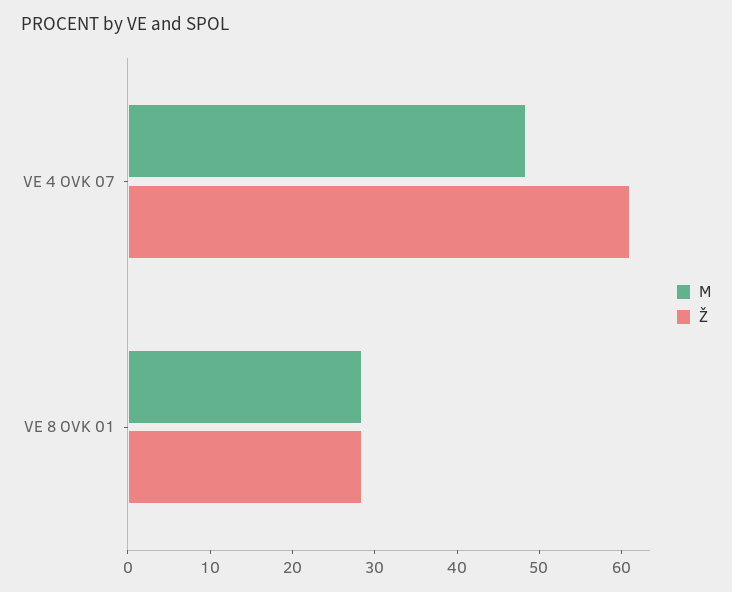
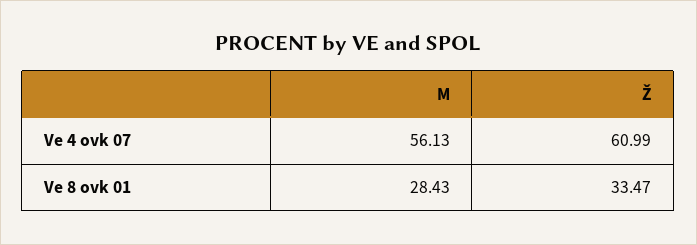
M, VE 4 OVK 07: 48 -> 56.13
Ž, VE 8 OVK 01: 28 -> 33.47

